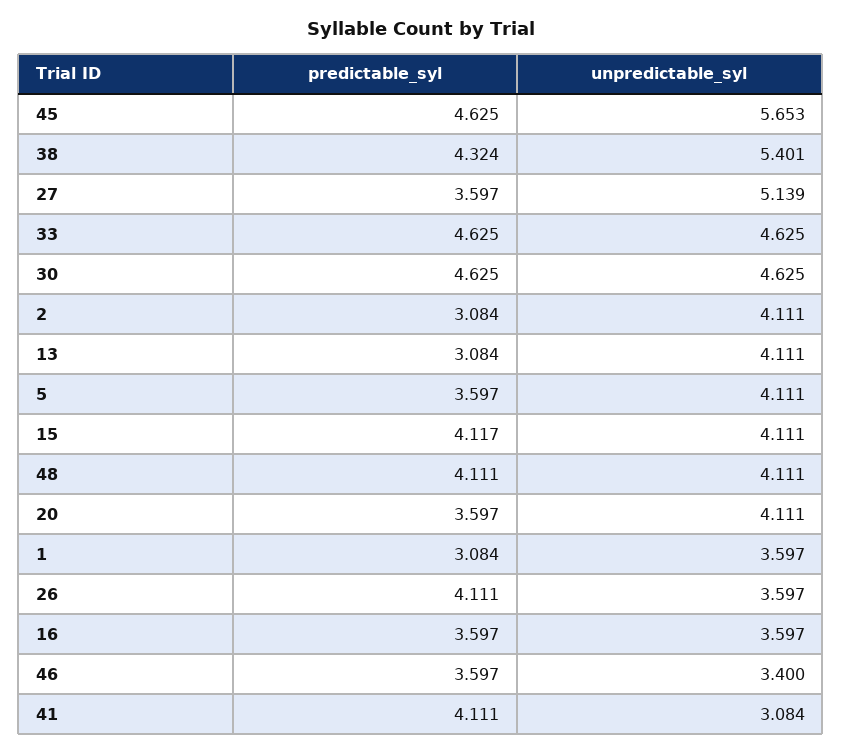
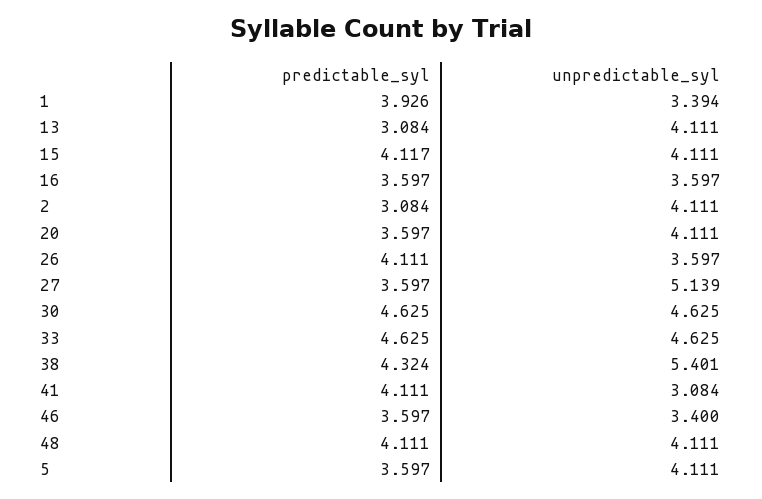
predictable_syl, 45: 4.625 -> none
unpredictable_syl, 45: 5.653 -> none
predictable_syl, 1: 3.084 -> 3.926
unpredictable_syl, 1: 3.597 -> 3.394

